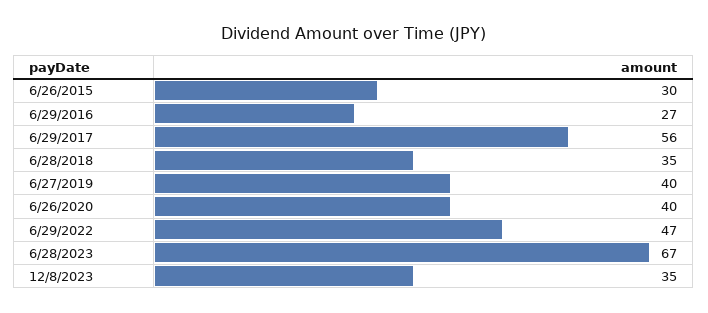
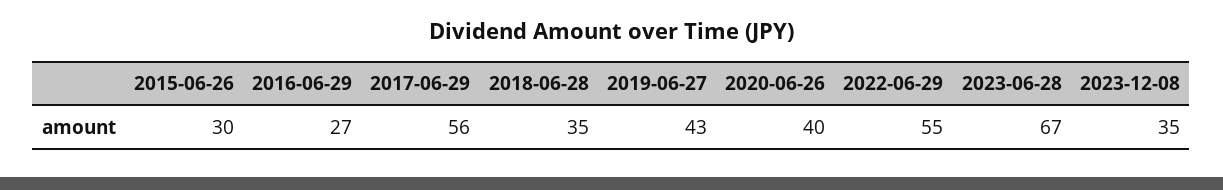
6/27/2019: 40 -> 43
6/29/2022: 47 -> 55

